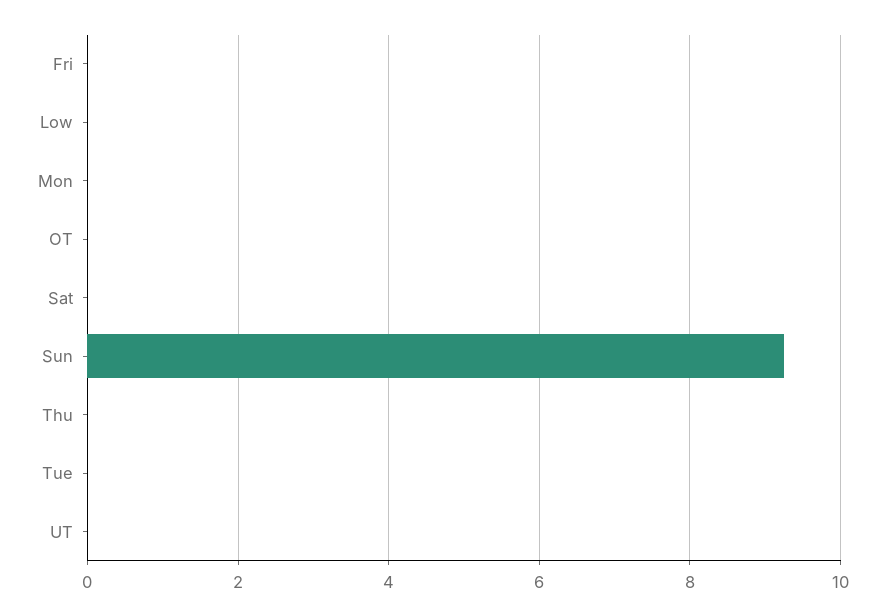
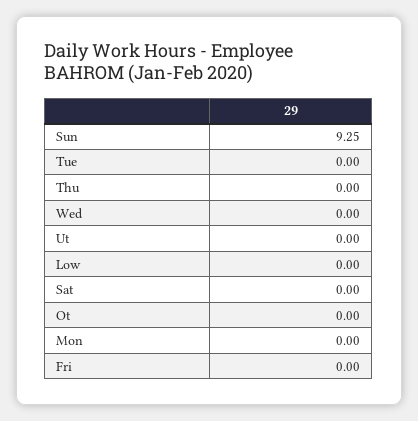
Wed: none -> 0

